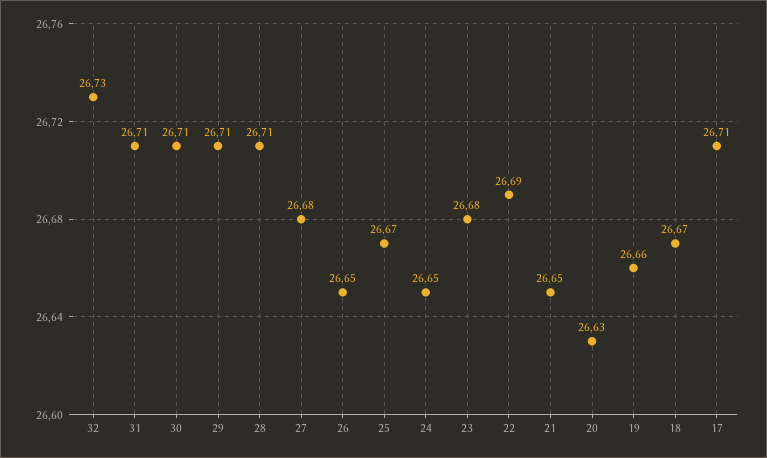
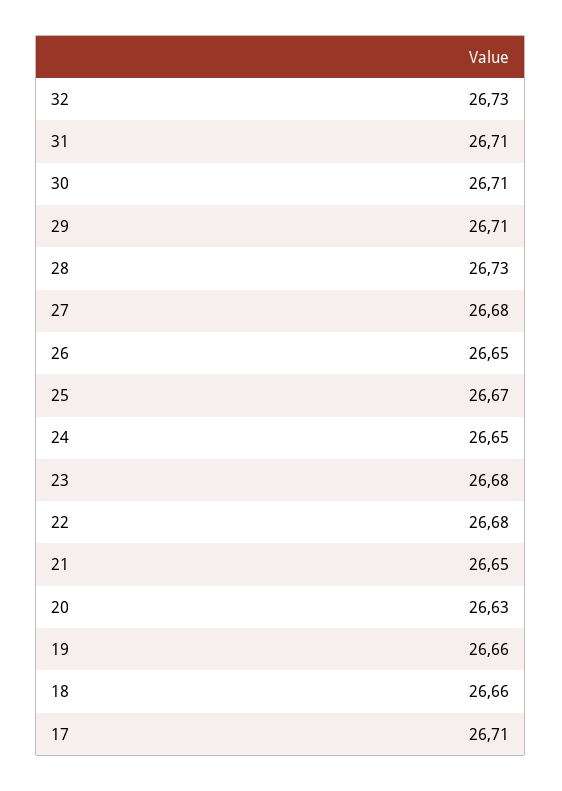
28: 26.71 -> 26.73
22: 26.69 -> 26.68
18: 26.67 -> 26.66

